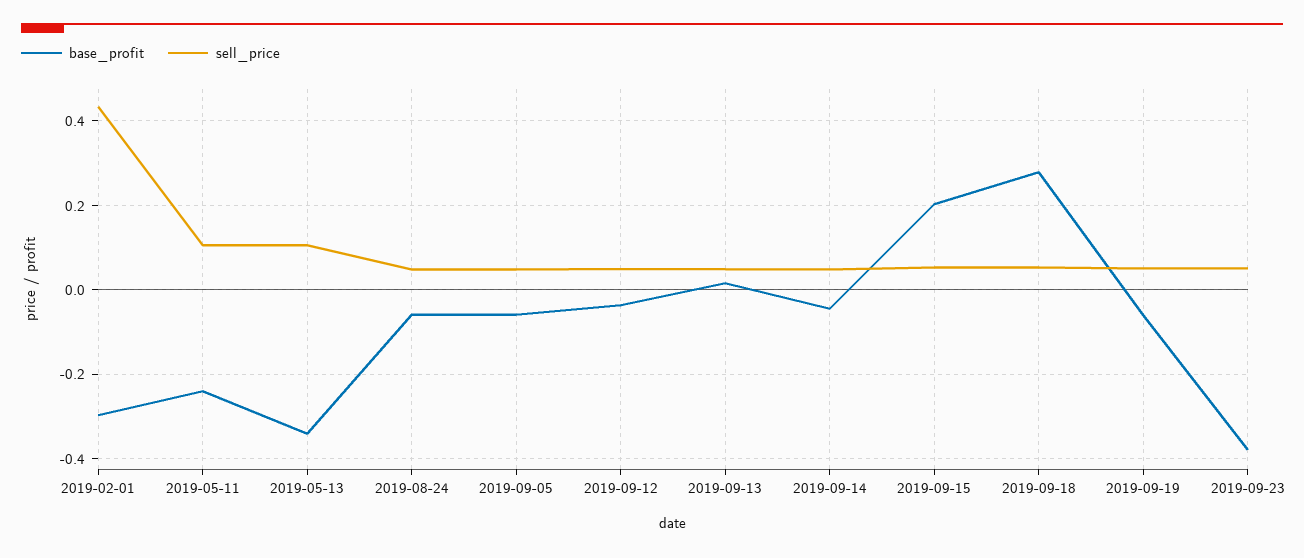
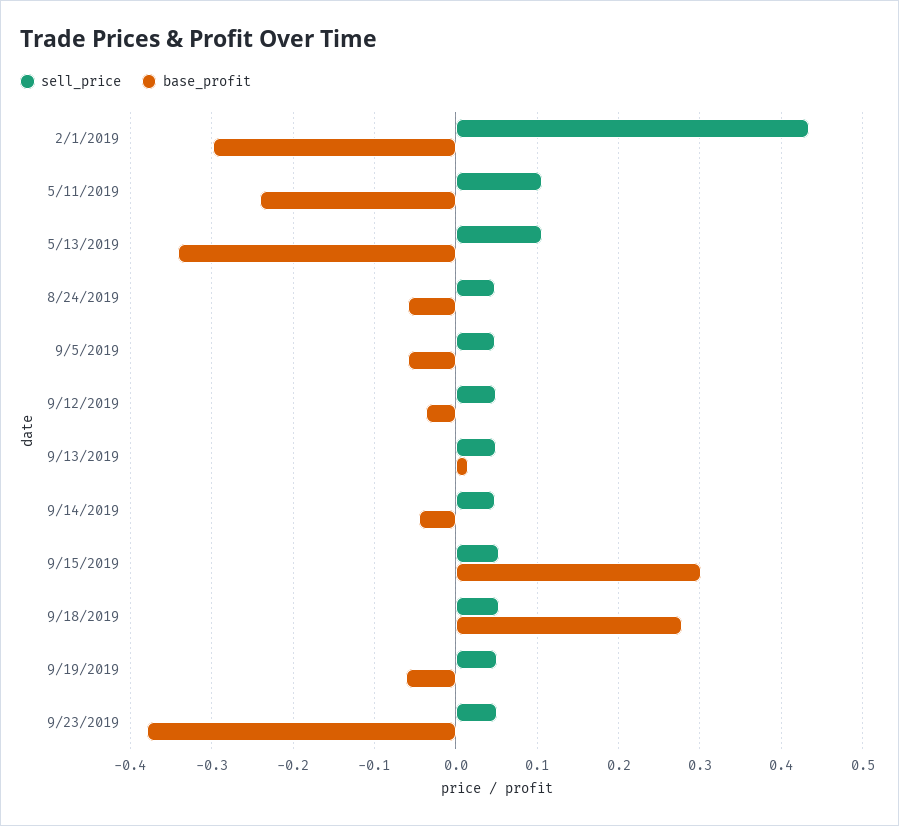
base_profit, 2019-09-15: 0.2 -> 0.3

